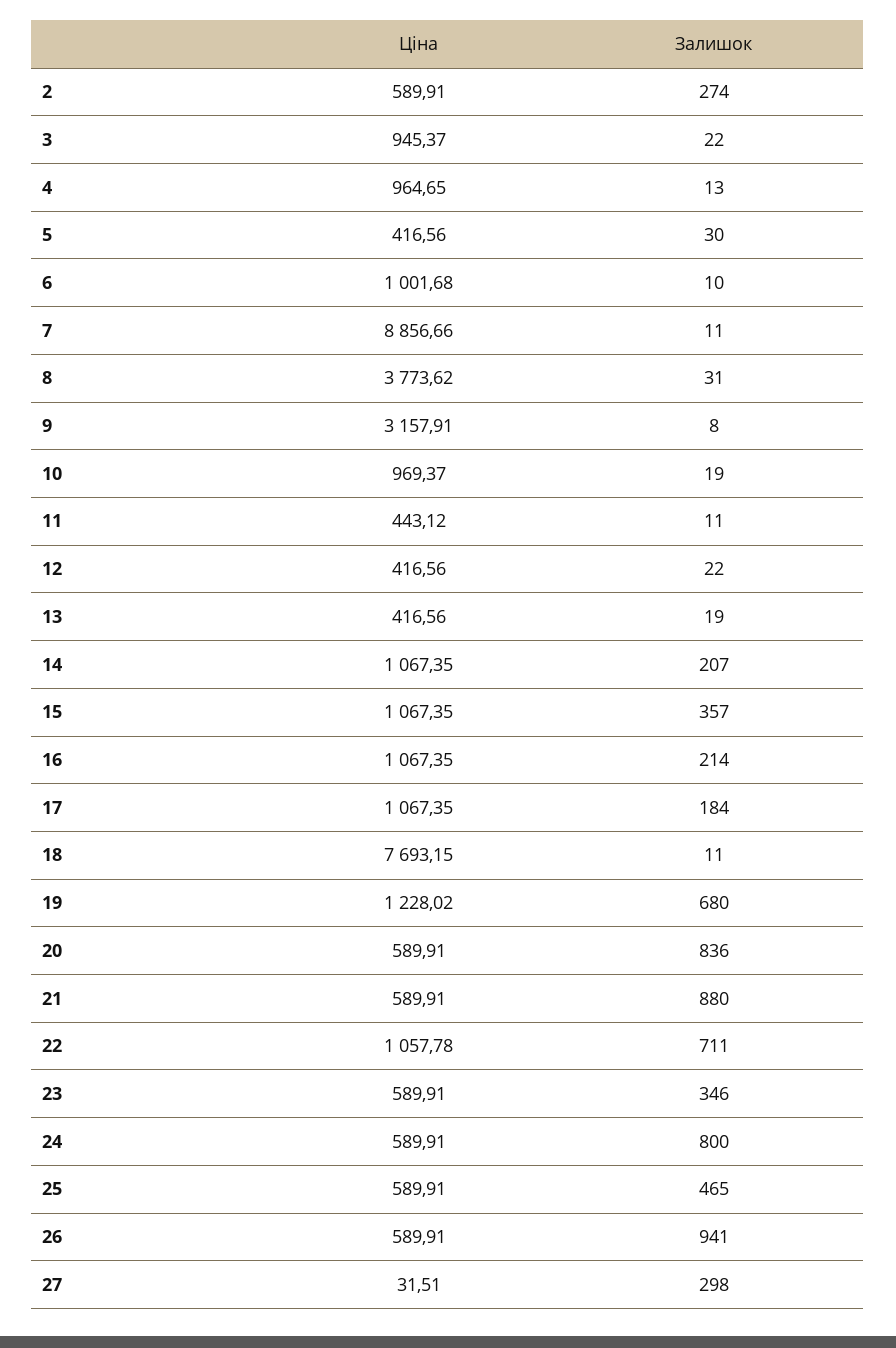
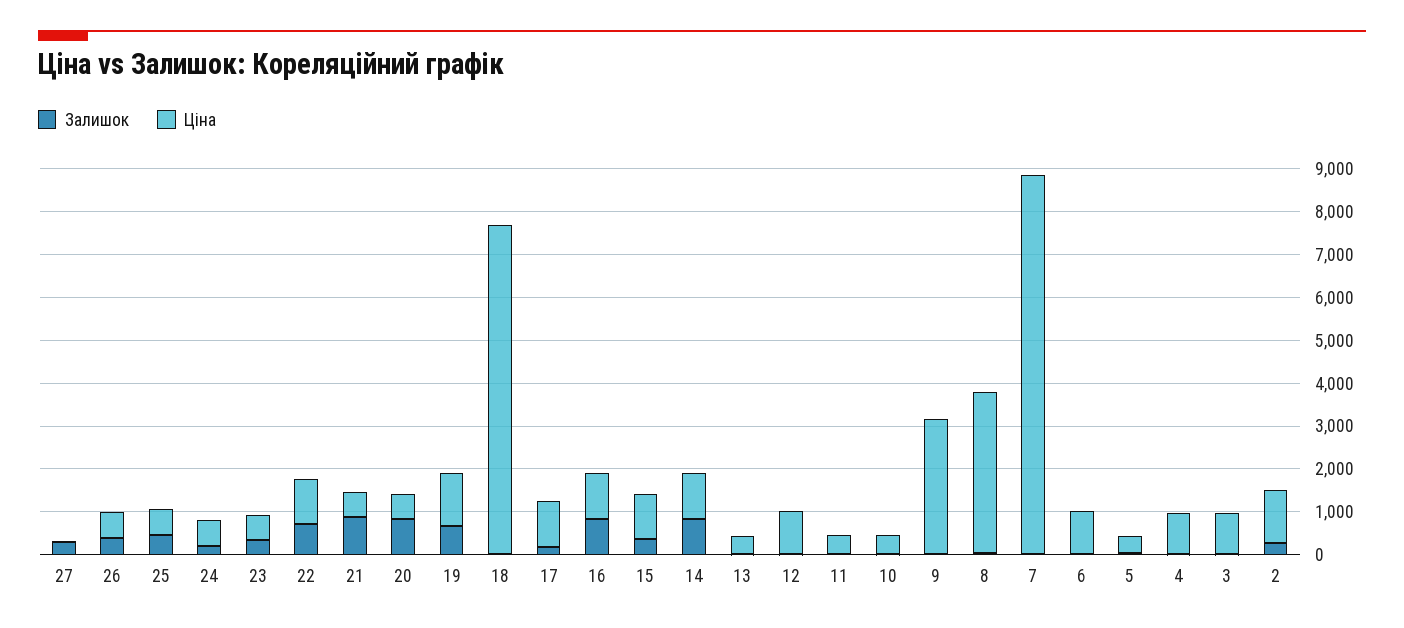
Ціна, 2: 589.91 -> 1200
Ціна, 10: 969.37 -> 400
Ціна, 12: 416.56 -> 1000
Залишок, 14: 207 -> 800
Залишок, 16: 214 -> 800
Залишок, 24: 800 -> 200
Залишок, 26: 941 -> 400

